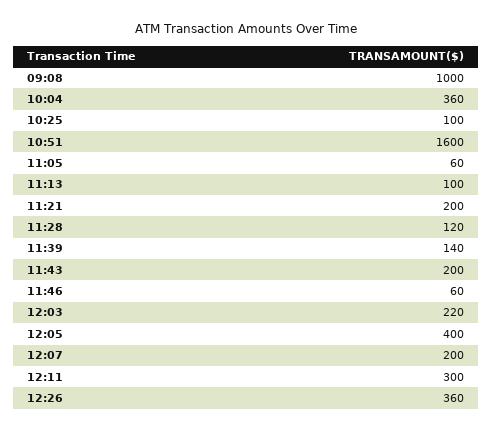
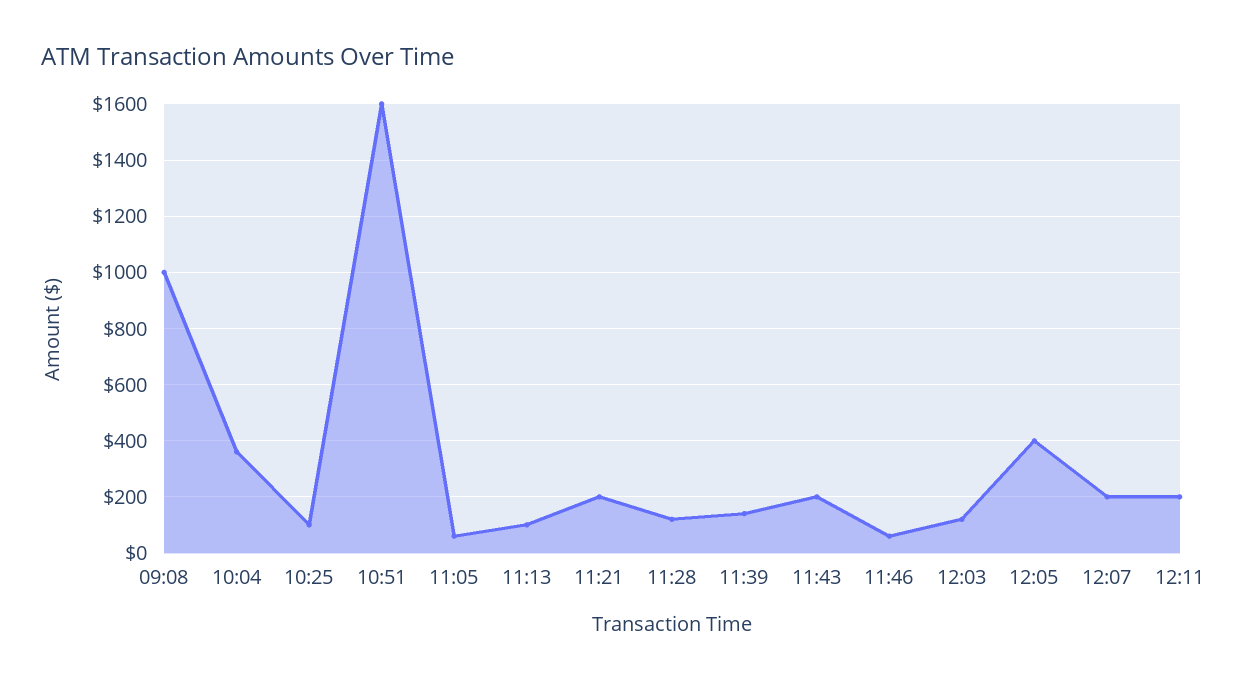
12:03: 220 -> 125
12:11: 300 -> 200
12:26: 360 -> none

